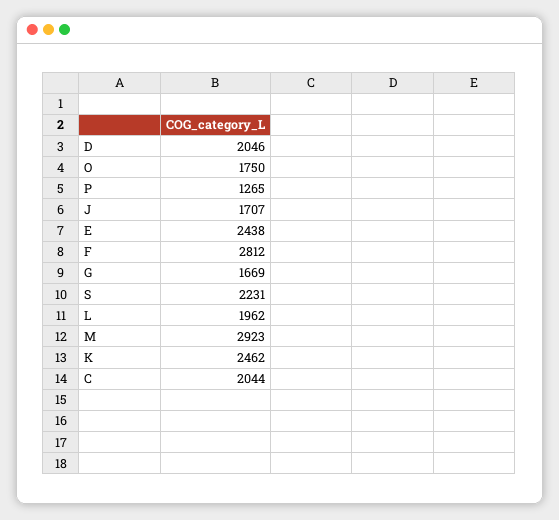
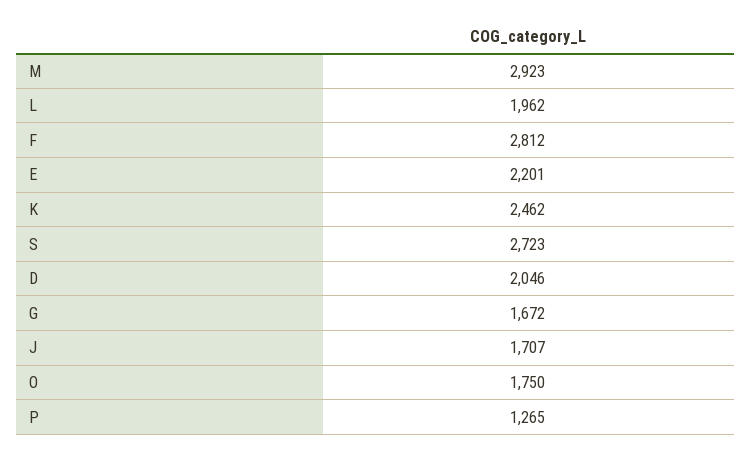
E: 2438 -> 2201
G: 1669 -> 1672
S: 2231 -> 2723
C: 2044 -> none

